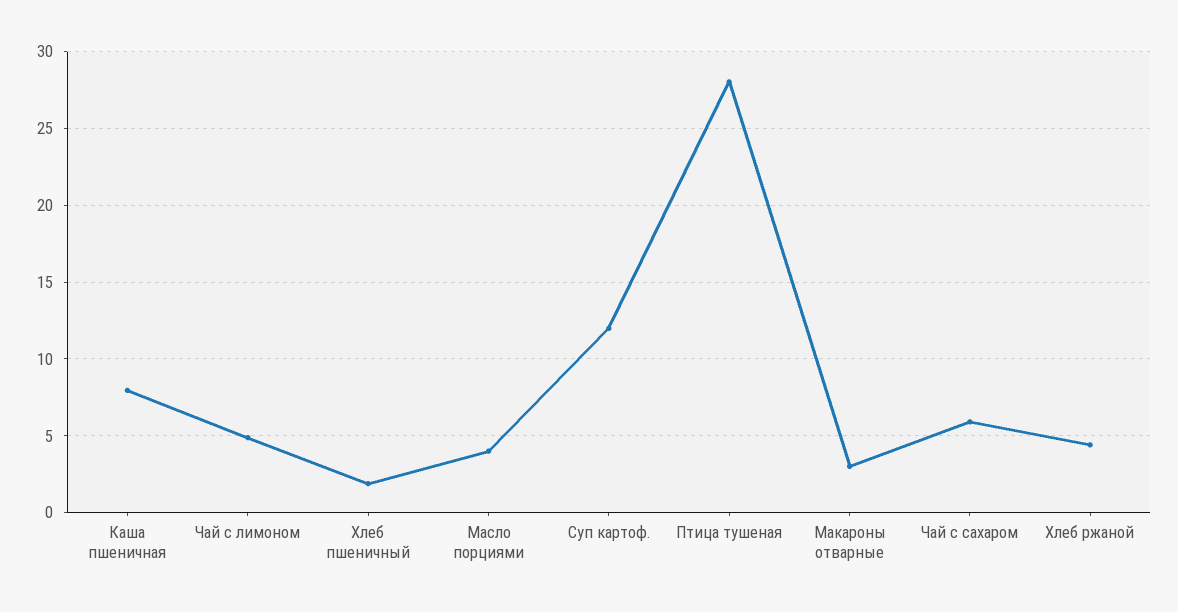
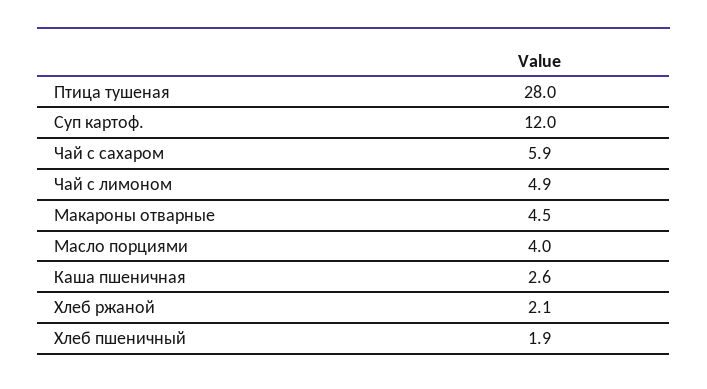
Каша пшеничная: 8 -> 2.6
Макароны отварные: 3 -> 4.5
Хлеб ржаной: 4.5 -> 2.1

